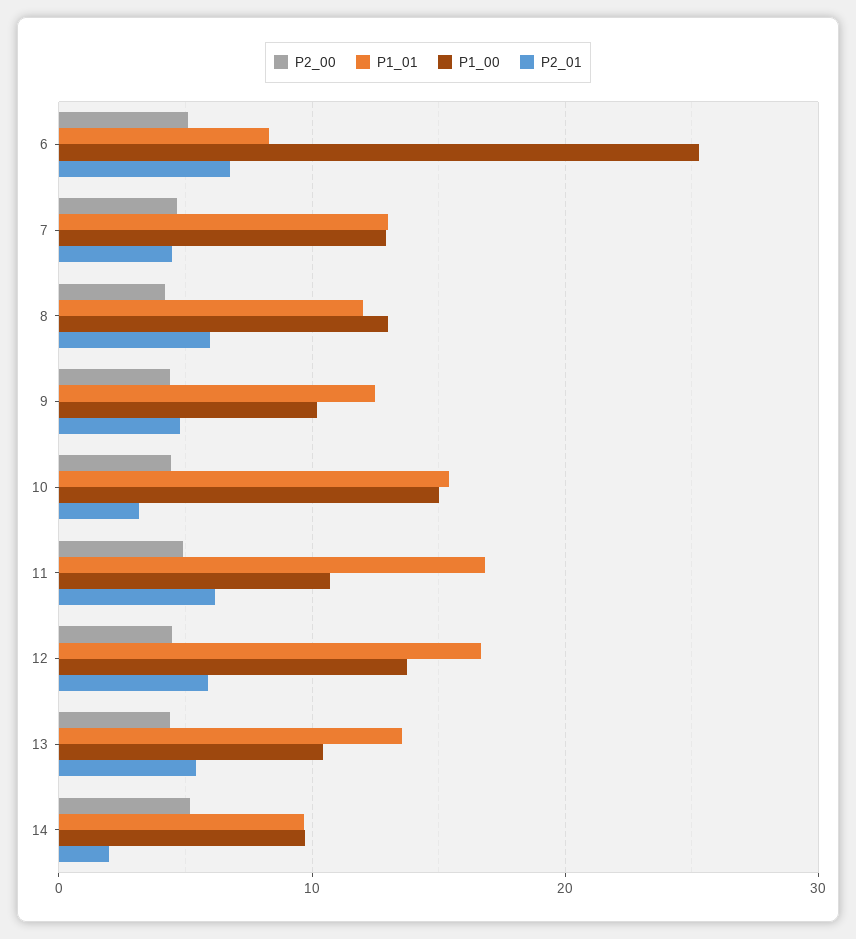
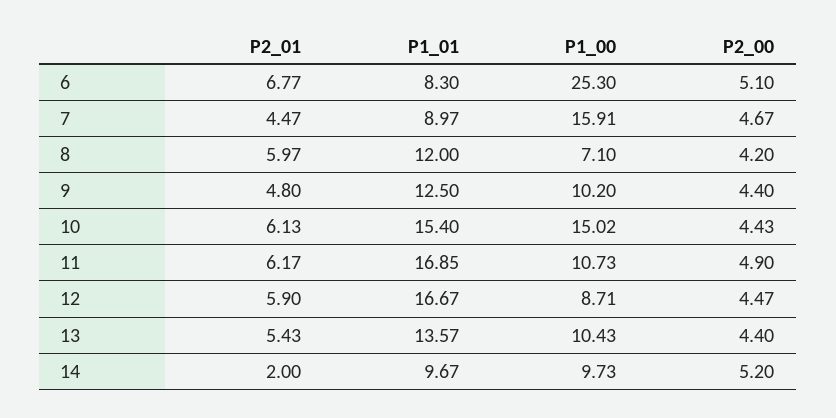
P1_01, 7: 13 -> 8.97
P1_00, 7: 13 -> 15.91
P1_00, 8: 13 -> 7.1
P2_01, 10: 3 -> 6.13
P1_00, 12: 14 -> 8.71

